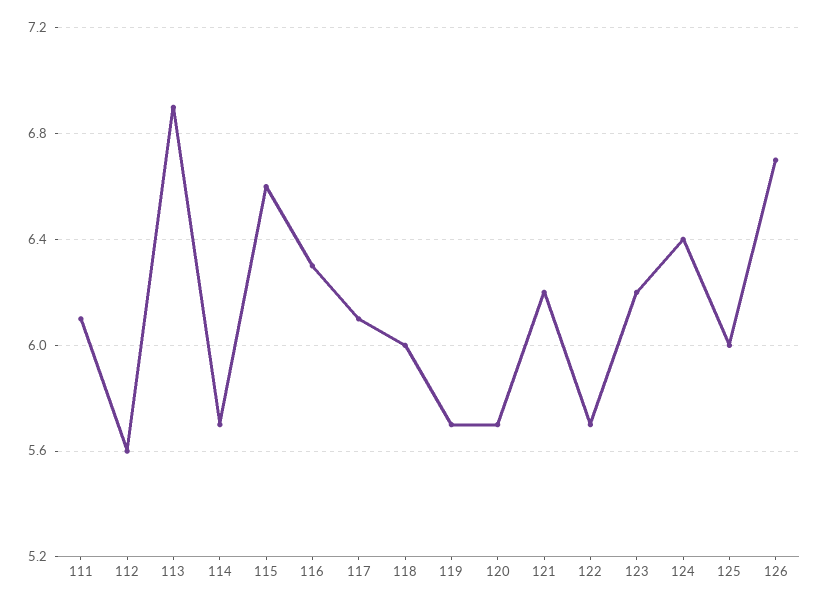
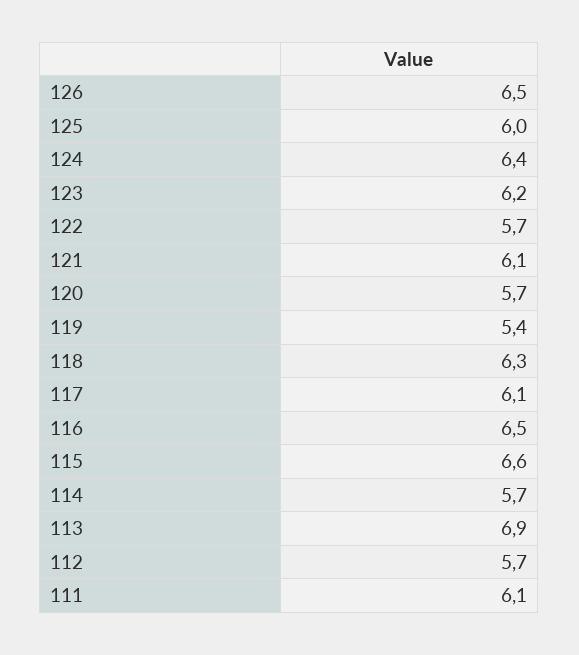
112: 5.6 -> 5.7
116: 6.3 -> 6.5
118: 6 -> 6.3
119: 5.7 -> 5.4
121: 6.2 -> 6.1
126: 6.7 -> 6.5

